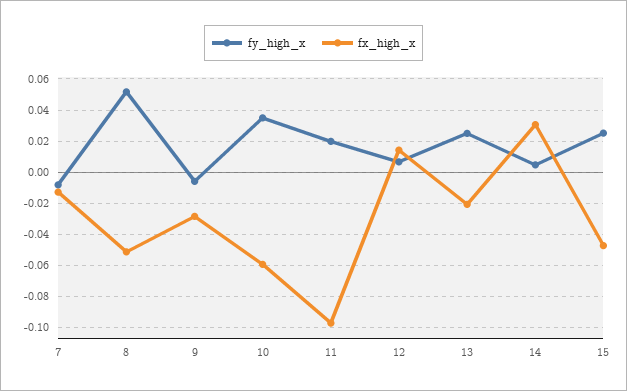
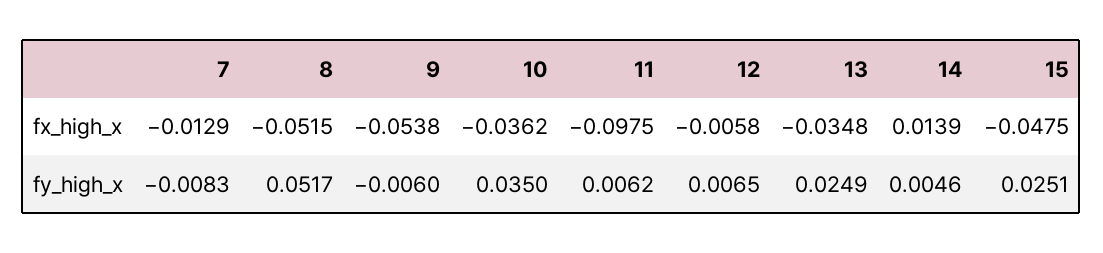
fx_high_x, 9: -0.03 -> -0.0538
fx_high_x, 10: -0.06 -> -0.0362
fy_high_x, 11: 0.02 -> 0.0062
fx_high_x, 12: 0.015 -> -0.0058
fx_high_x, 13: -0.02 -> -0.0348
fx_high_x, 14: 0.03 -> 0.0139

